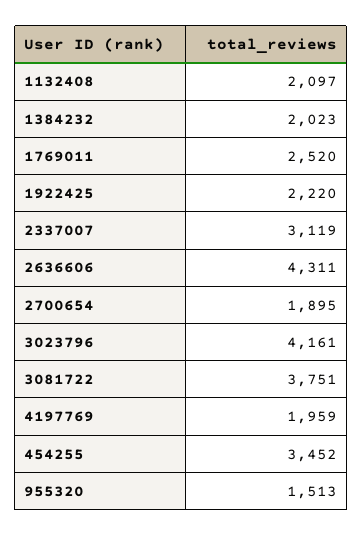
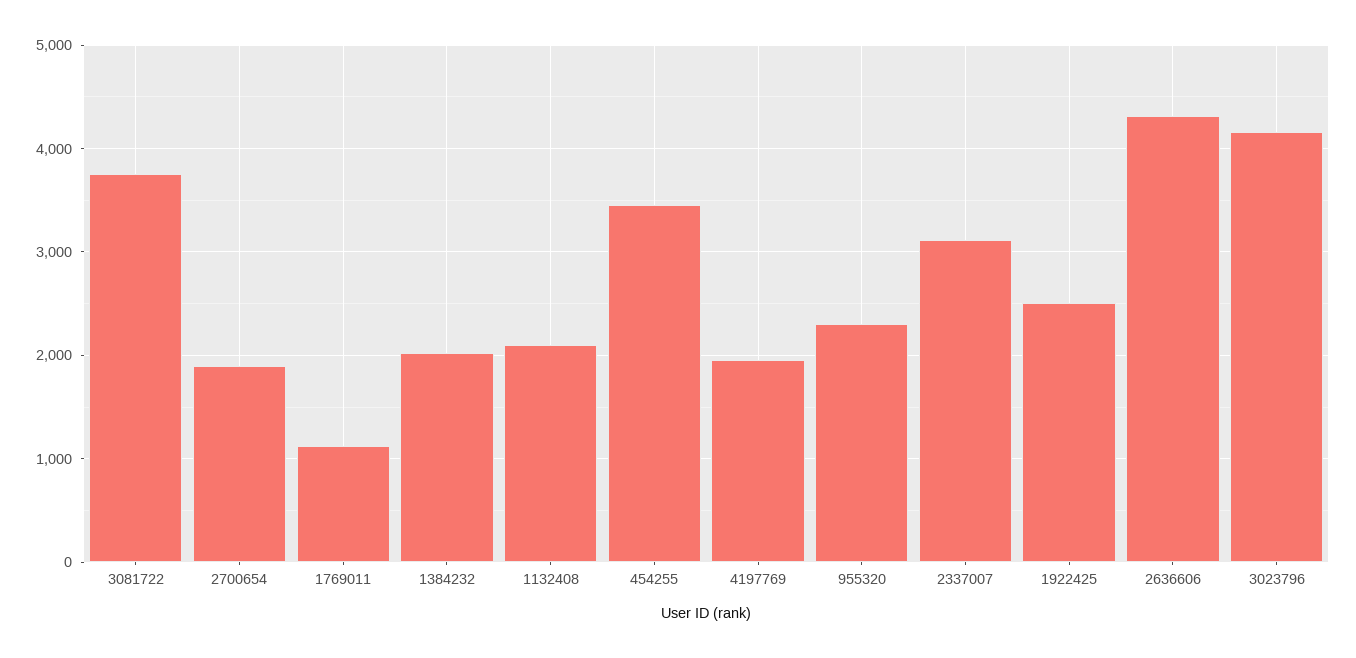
1769011: 2520 -> 1100
1922425: 2220 -> 2500
955320: 1513 -> 2300

